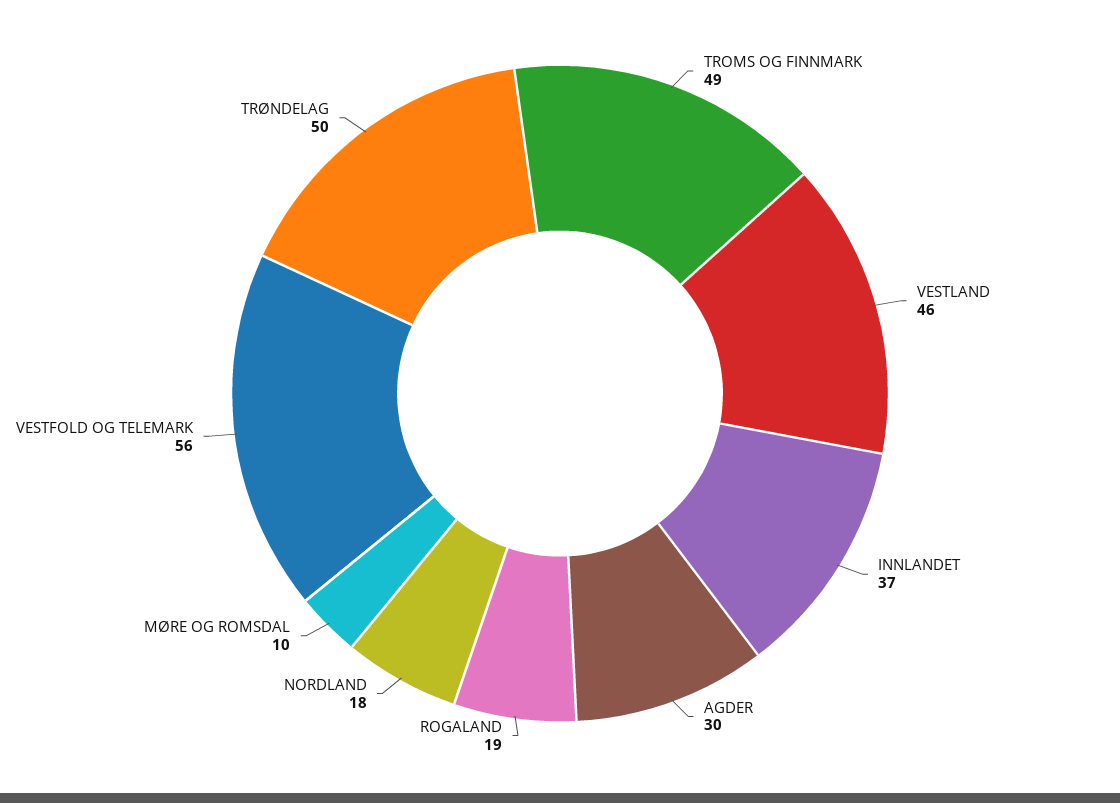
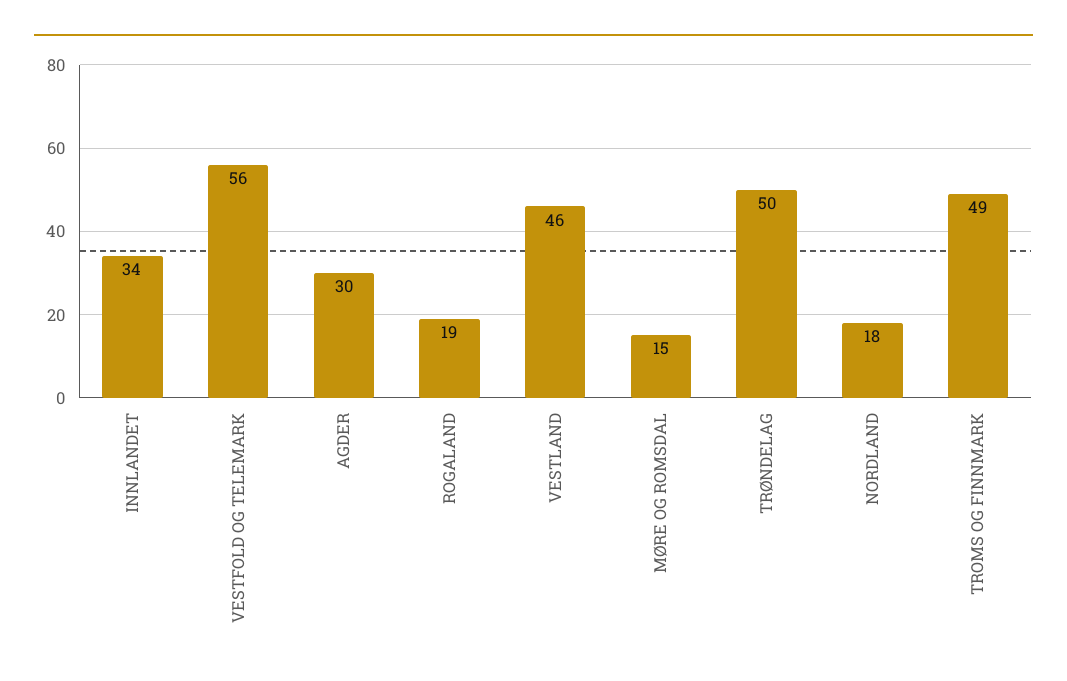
INNLANDET: 37 -> 34
MØRE OG ROMSDAL: 10 -> 15

